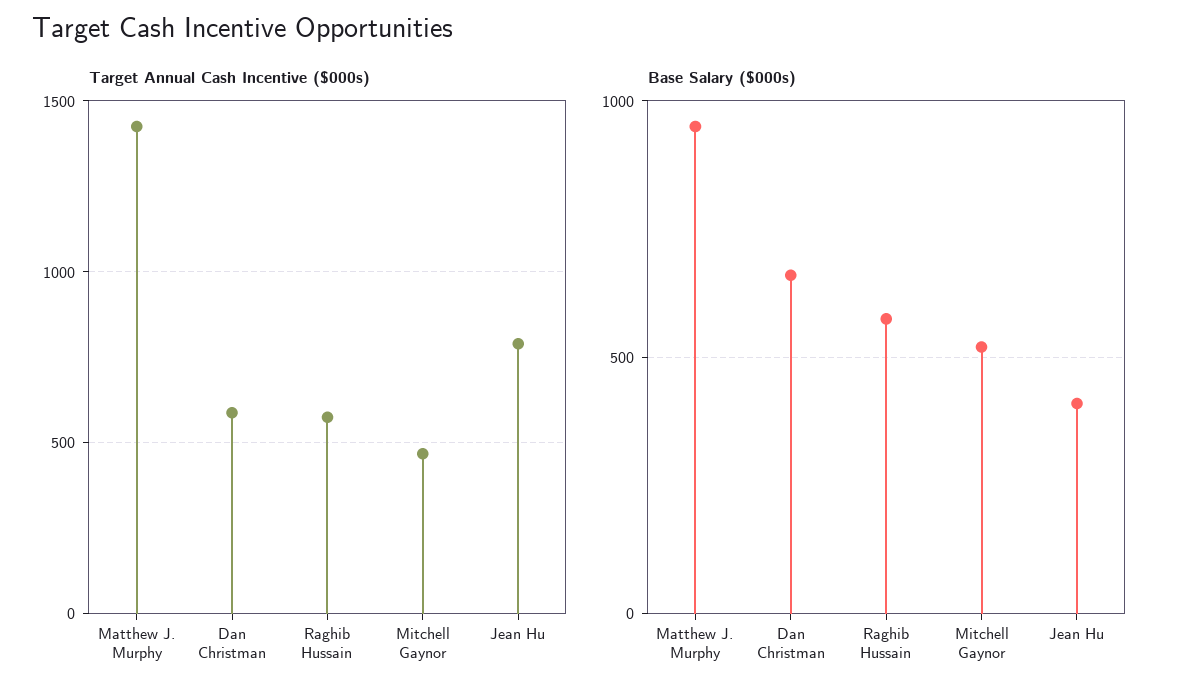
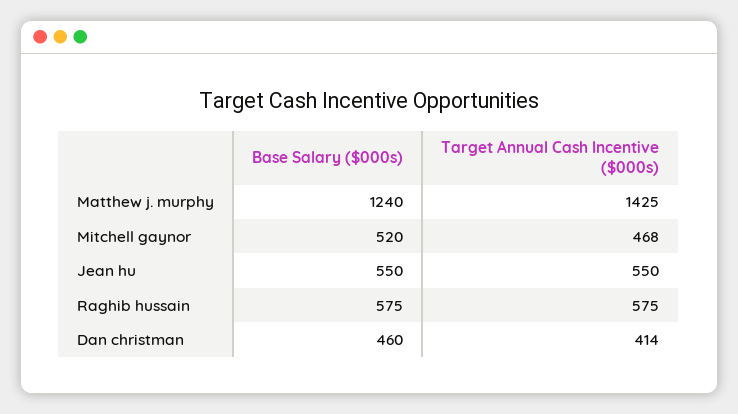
Target Annual Cash Incentive ($000s), Dan Christman: 600 -> 414
Target Annual Cash Incentive ($000s), Jean Hu: 800 -> 550
Base Salary ($000s), Matthew J. Murphy: 950 -> 1240
Base Salary ($000s), Dan Christman: 650 -> 460
Base Salary ($000s), Jean Hu: 400 -> 550

